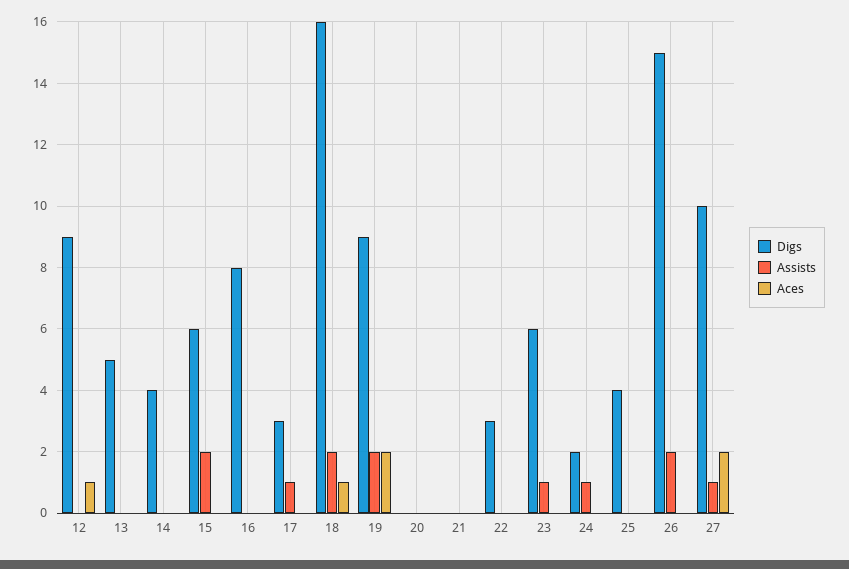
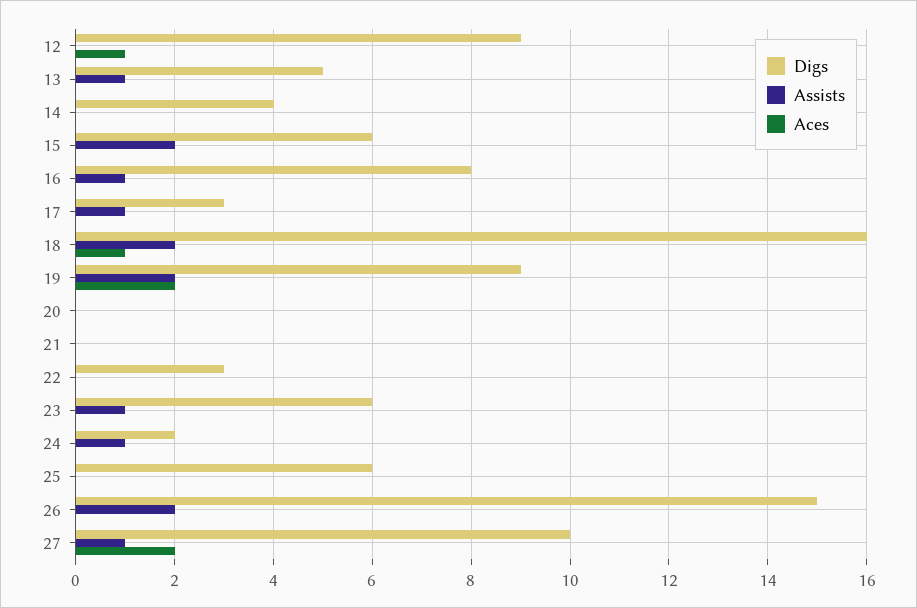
Assists, 13: 0 -> 1
Assists, 16: 0 -> 1
Digs, 25: 4 -> 6

